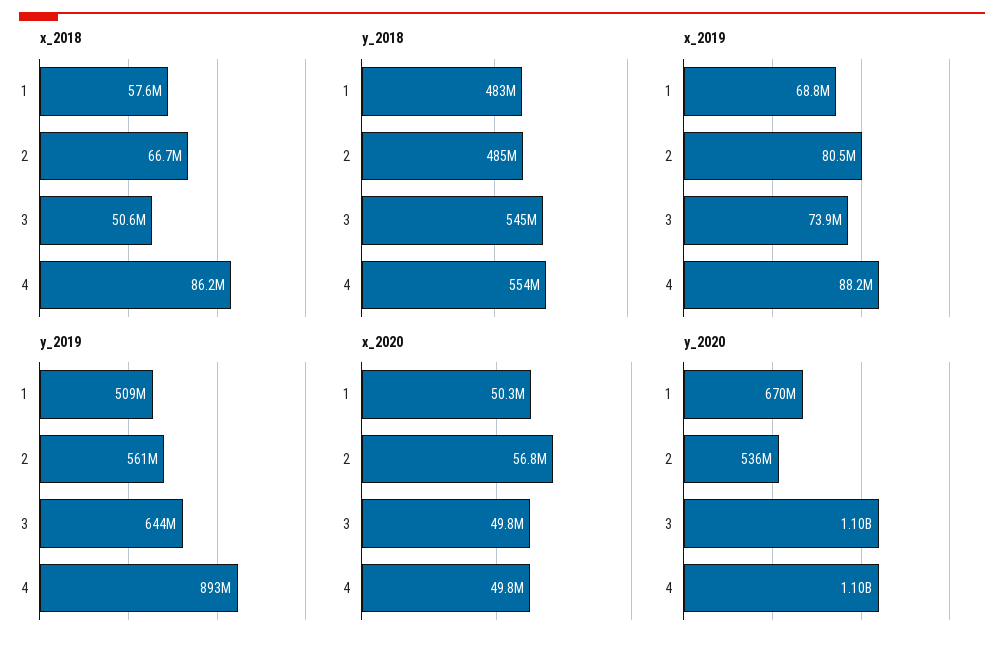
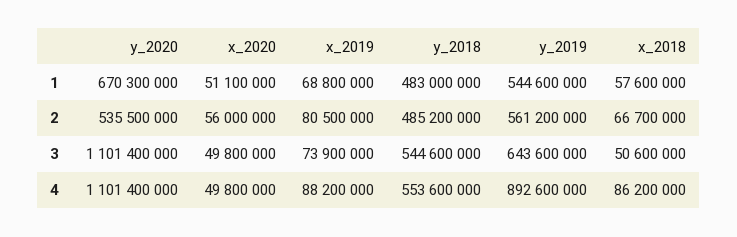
y_2019, 1: 509000000 -> 544600000
x_2020, 1: 50300000 -> 51100000
x_2020, 2: 56800000 -> 56000000

